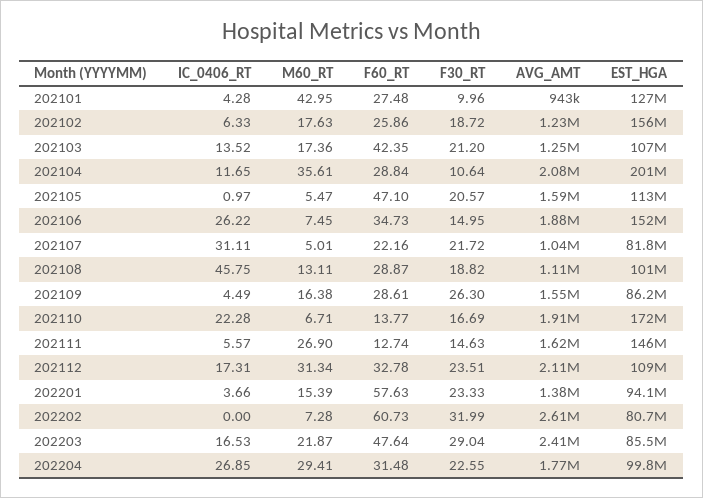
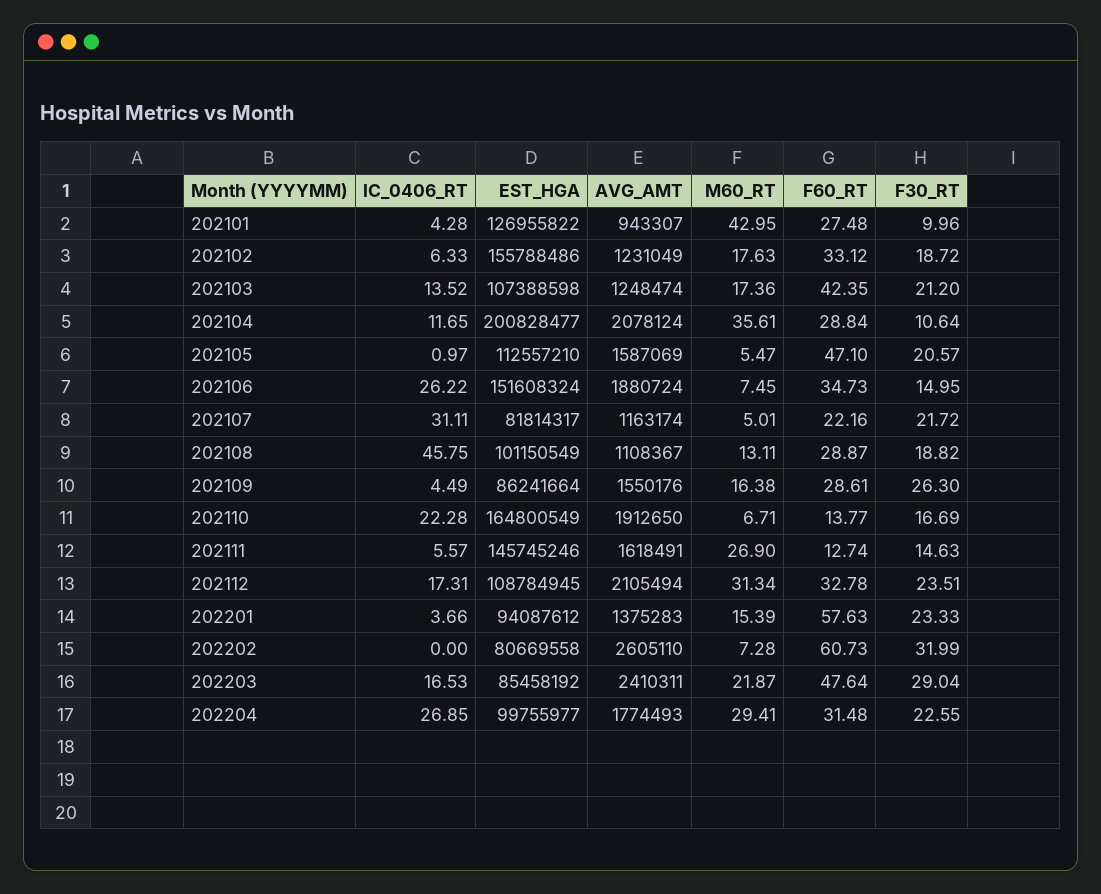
F60_RT, 202102: 25.86 -> 33.12
AVG_AMT, 202107: 1040000 -> 1163174
EST_HGA, 202110: 172000000 -> 164800549

